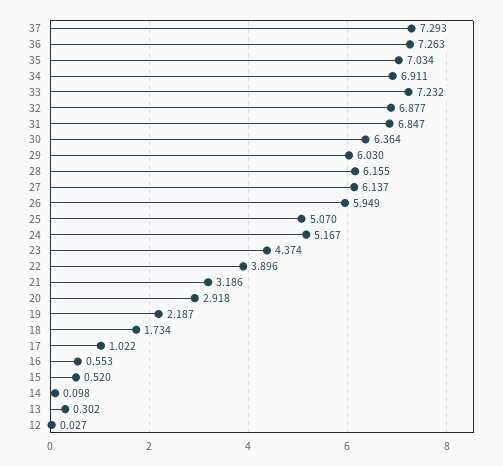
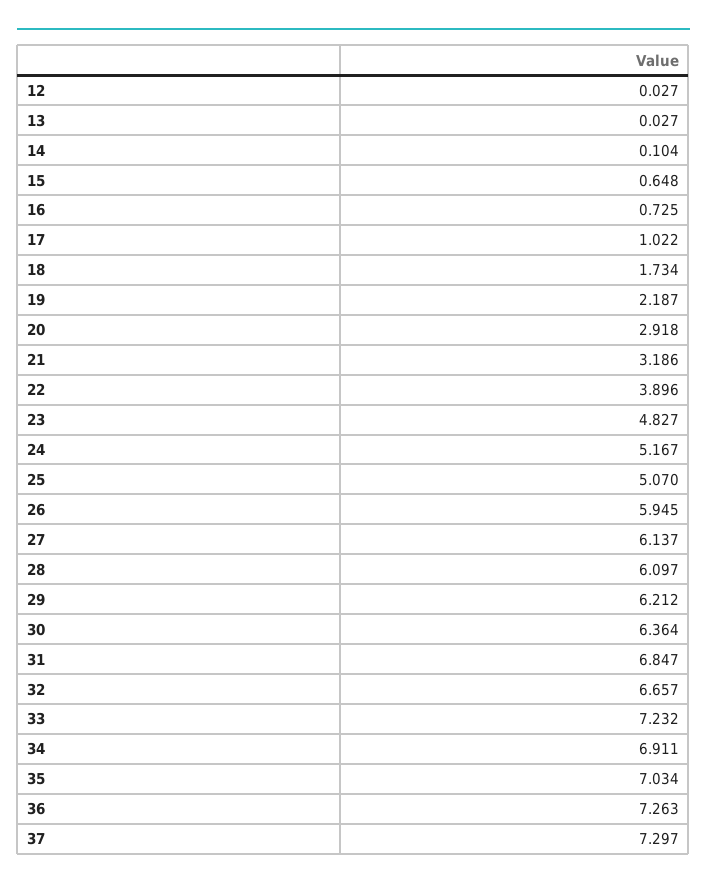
37: 7.293 -> 7.297
32: 6.877 -> 6.657
29: 6.03 -> 6.212
28: 6.155 -> 6.097
26: 5.949 -> 5.945
23: 4.374 -> 4.827
16: 0.553 -> 0.725
15: 0.52 -> 0.648
14: 0.098 -> 0.104
13: 0.302 -> 0.027

